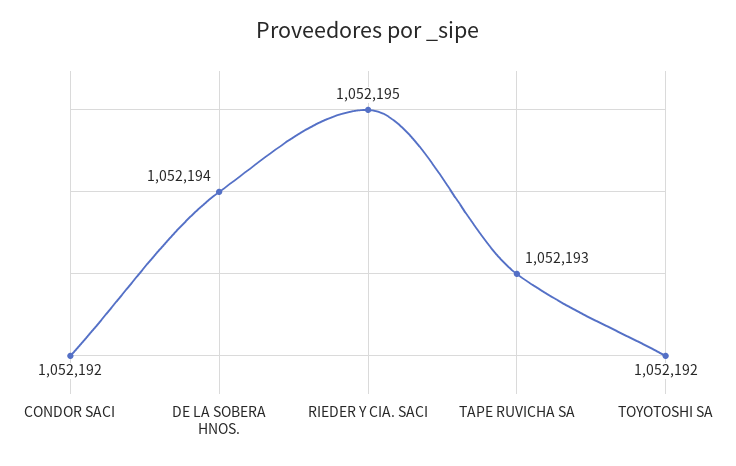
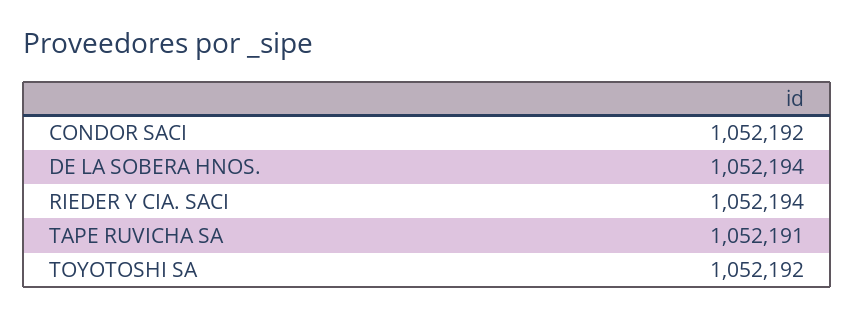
RIEDER Y CIA. SACI: 1052195 -> 1052194
TAPE RUVICHA SA: 1052193 -> 1052191

